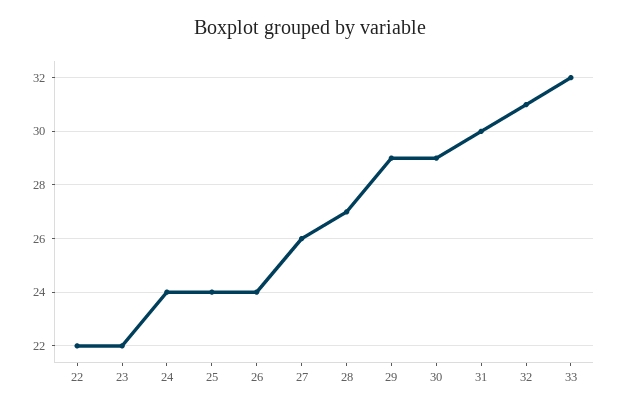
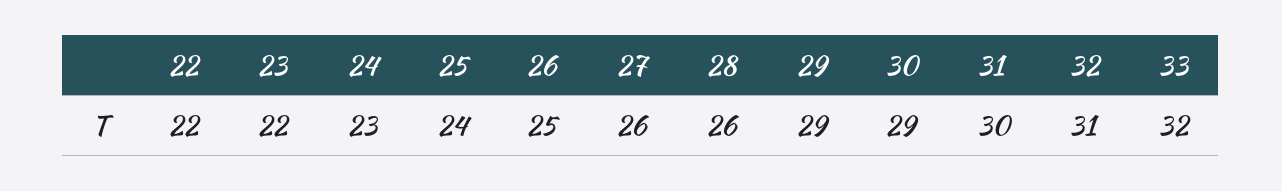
24: 24 -> 23
26: 24 -> 25
28: 27 -> 26

